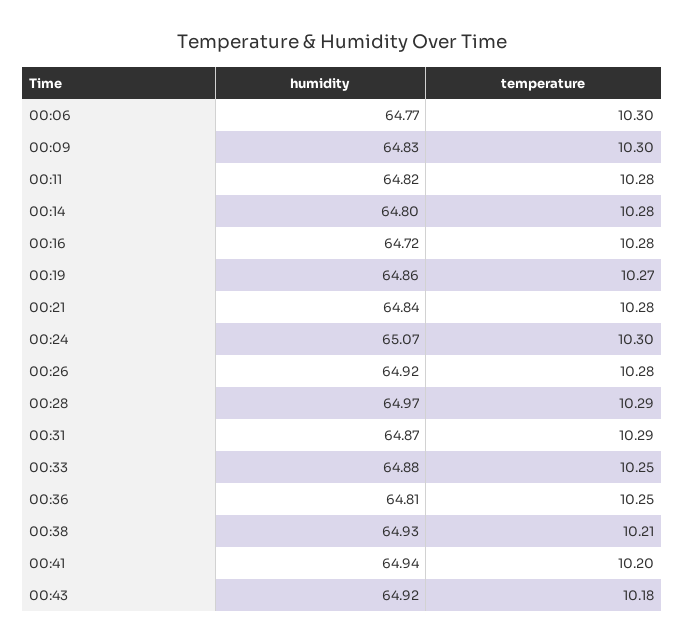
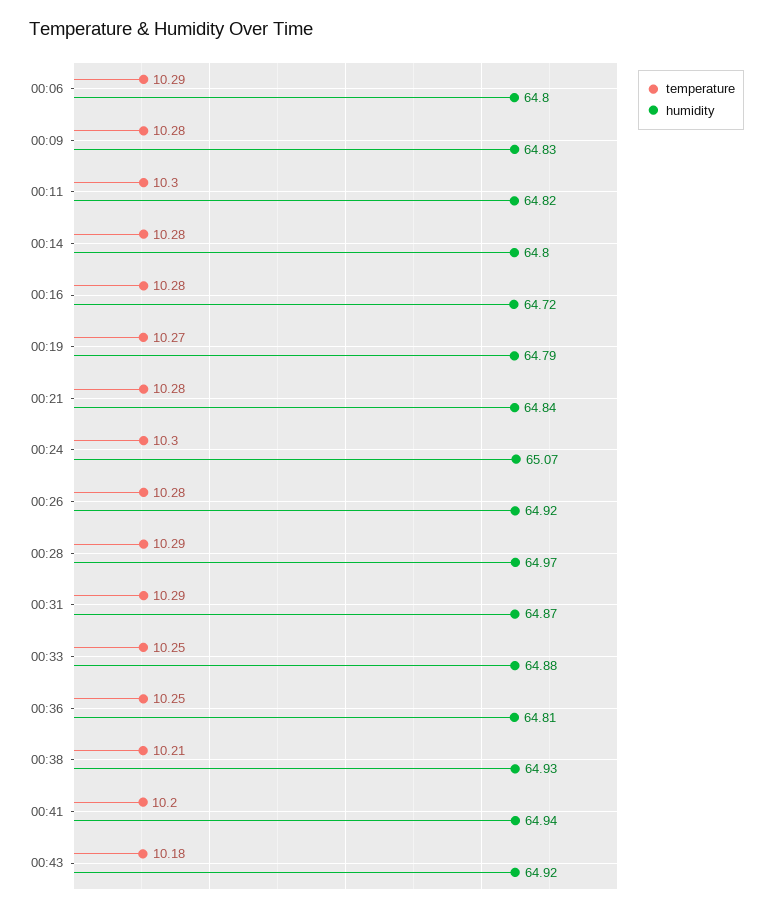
humidity, 00:06: 64.77 -> 64.8
temperature, 00:06: 10.3 -> 10.29
temperature, 00:09: 10.3 -> 10.28
temperature, 00:11: 10.28 -> 10.3
humidity, 00:19: 64.86 -> 64.79

